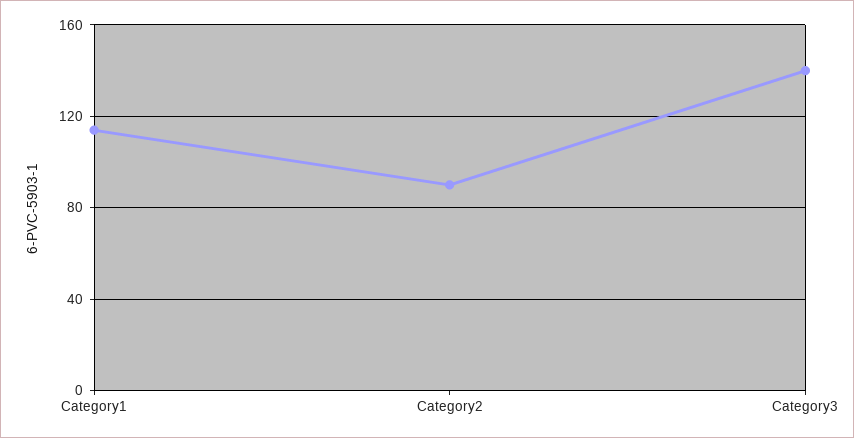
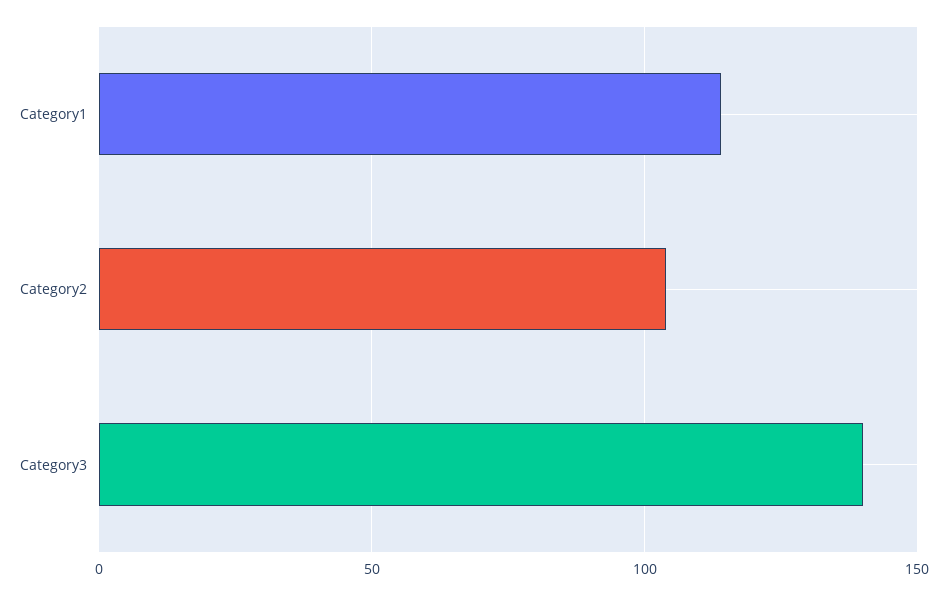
Category2: 90 -> 105

